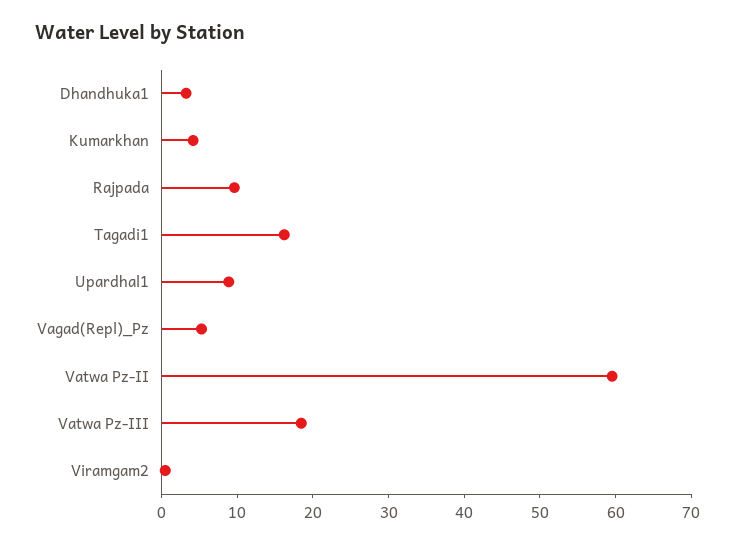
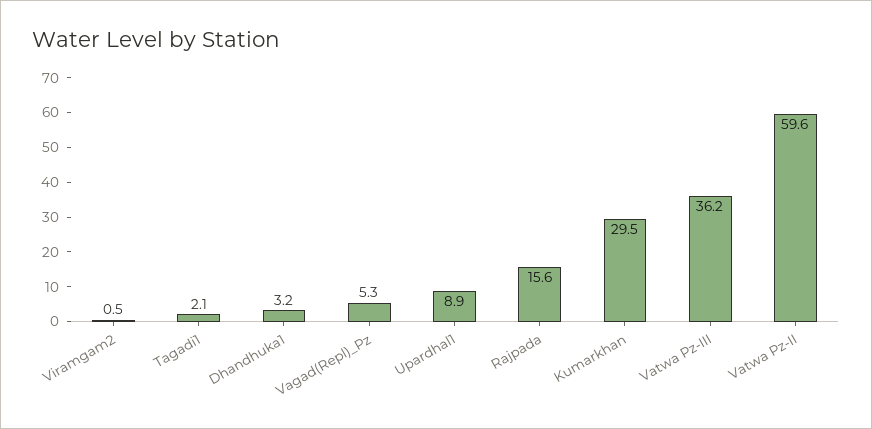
Kumarkhan: 4 -> 29.5
Rajpada: 10 -> 15.6
Tagadi1: 16 -> 2.1
Vatwa Pz-III: 18 -> 36.2

